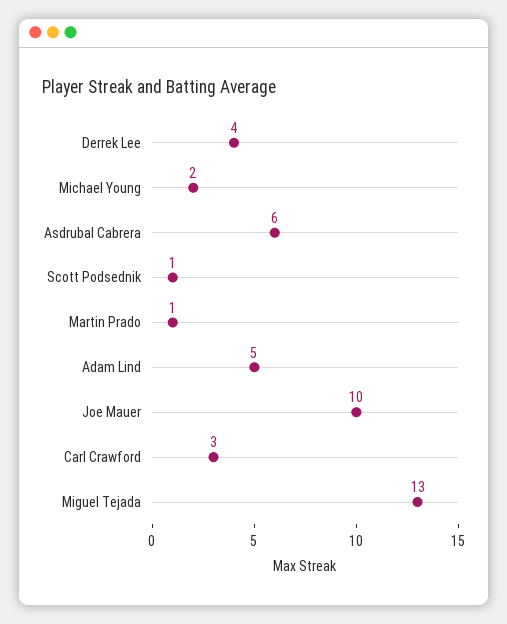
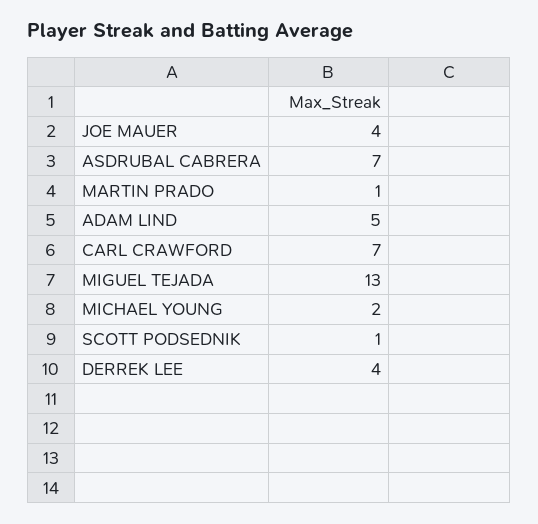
Asdrubal Cabrera: 6 -> 7
Joe Mauer: 10 -> 4
Carl Crawford: 3 -> 7

